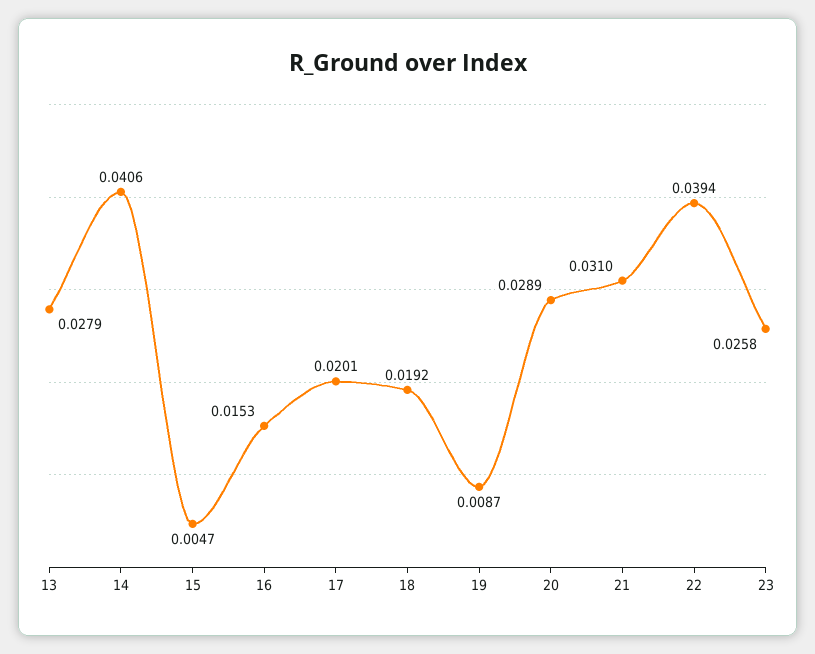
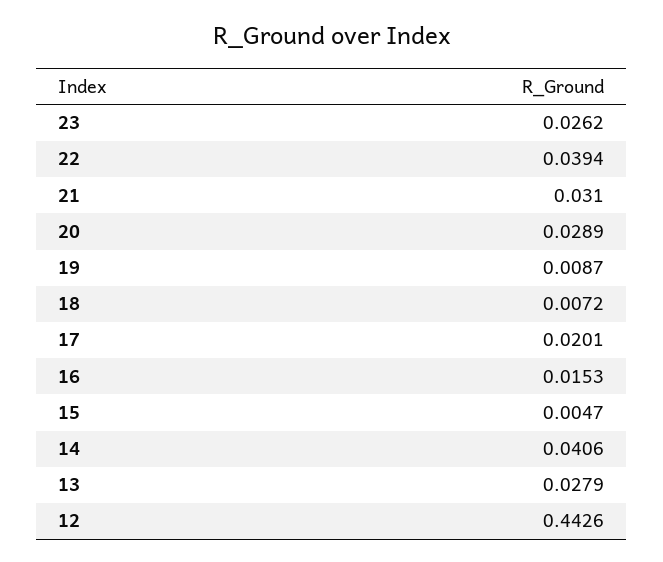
18: 0.0192 -> 0.0072
23: 0.0258 -> 0.0262
12: none -> 0.4426

